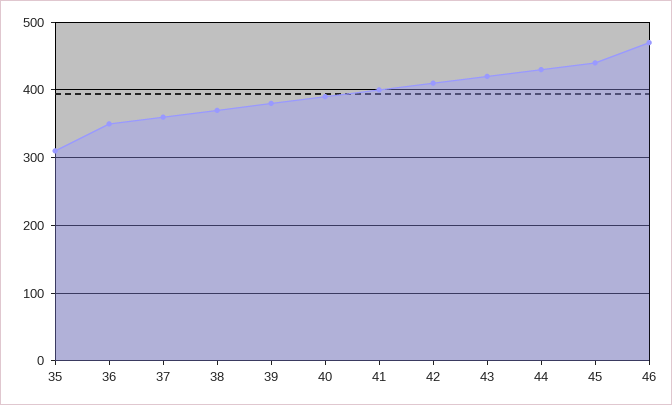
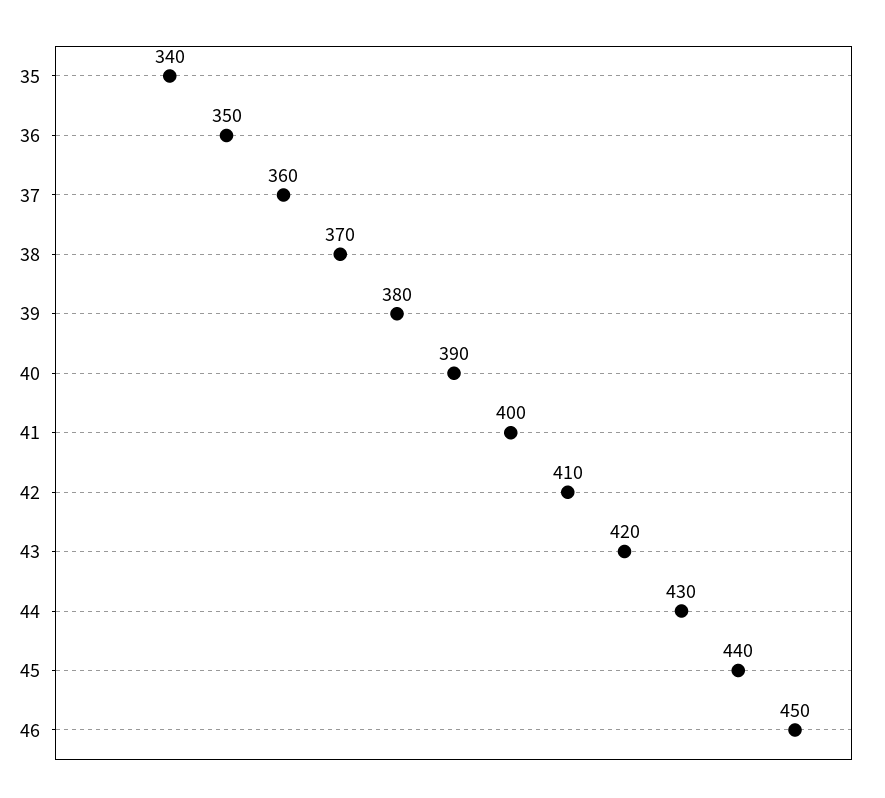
35: 310 -> 340
46: 470 -> 450

